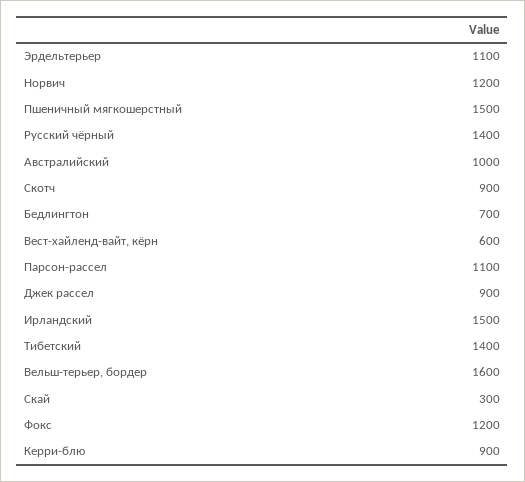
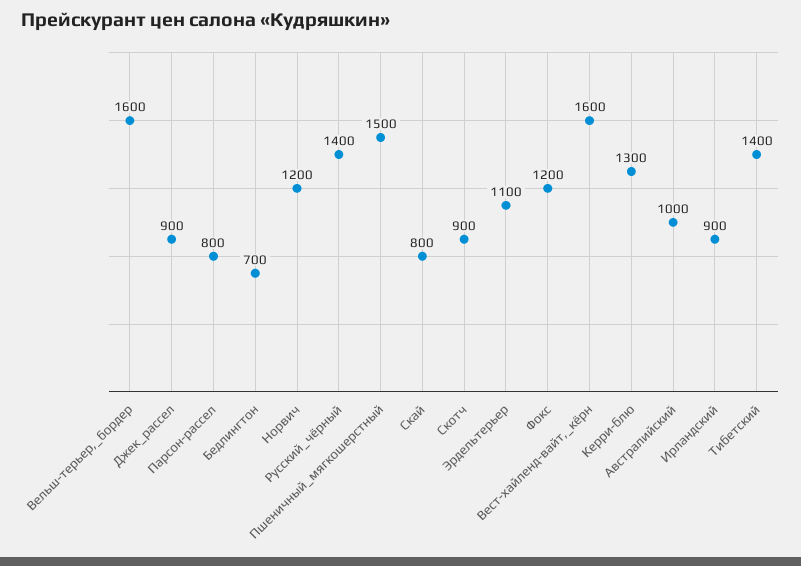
Вест-хайленд-вайт, кёрн: 600 -> 1600
Парсон-рассел: 1100 -> 800
Ирландский: 1500 -> 900
Скай: 300 -> 800
Керри-блю: 900 -> 1300

